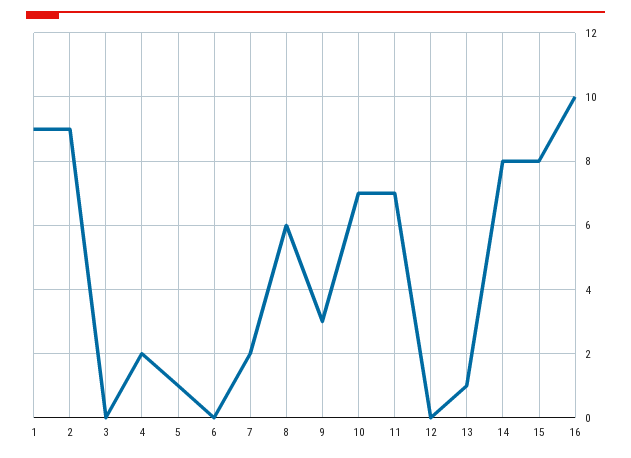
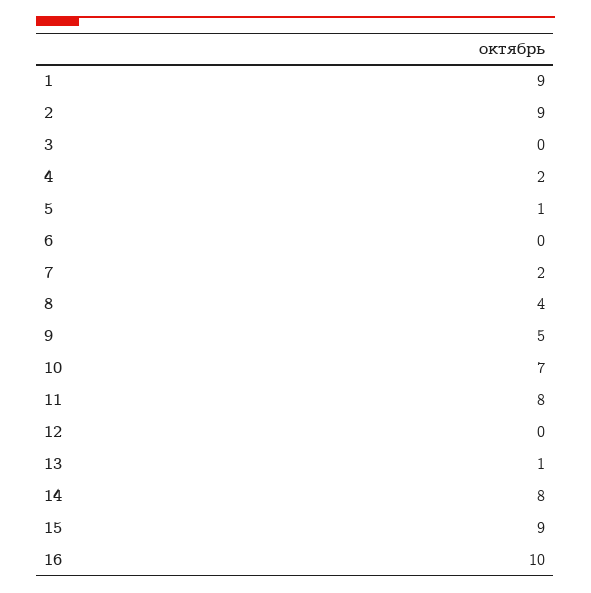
8: 6 -> 4
9: 3 -> 5
11: 7 -> 8
15: 8 -> 9

